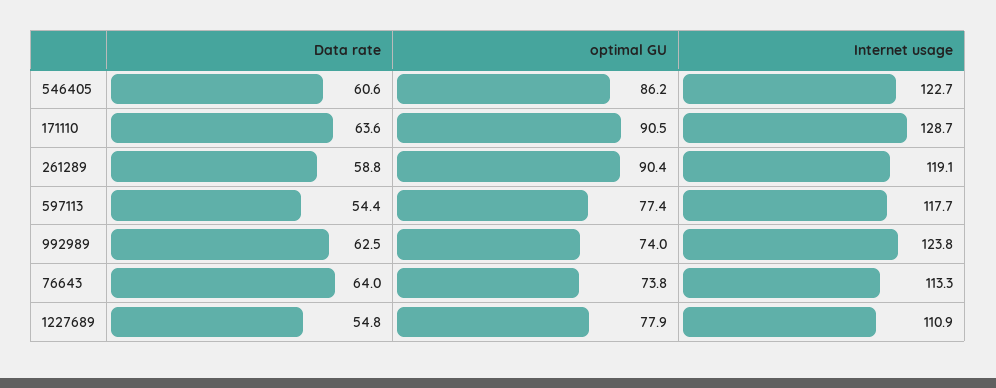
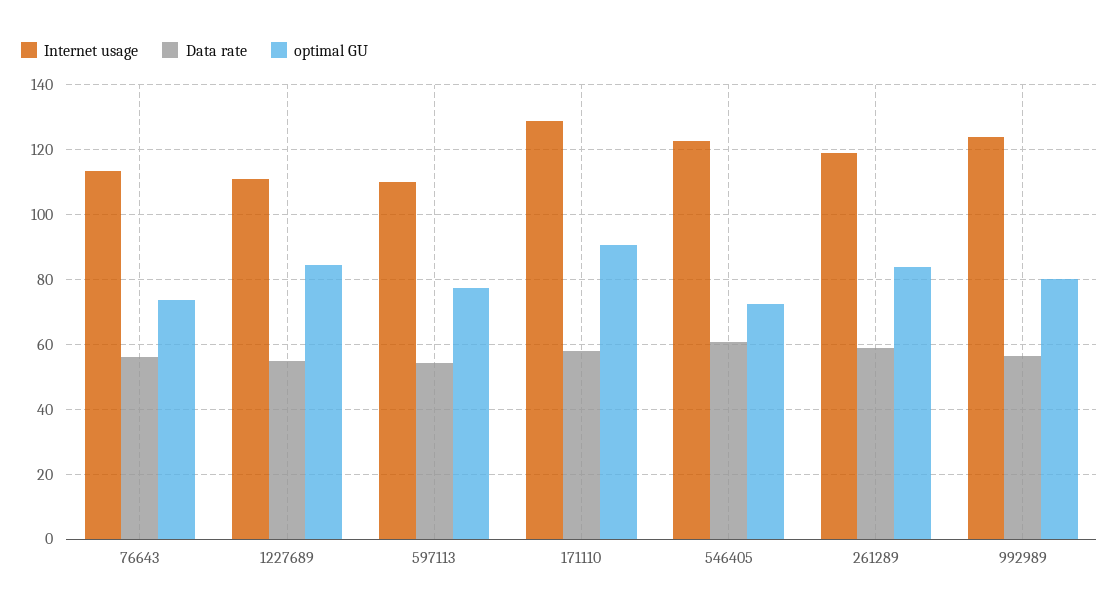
optimal GU, 546405: 86.2 -> 72
Data rate, 171110: 63.6 -> 58
optimal GU, 261289: 90.4 -> 84
Internet usage, 597113: 117.7 -> 110
Data rate, 992989: 62.5 -> 56
optimal GU, 992989: 74 -> 80
Data rate, 76643: 64 -> 56
optimal GU, 1227689: 77.9 -> 84

